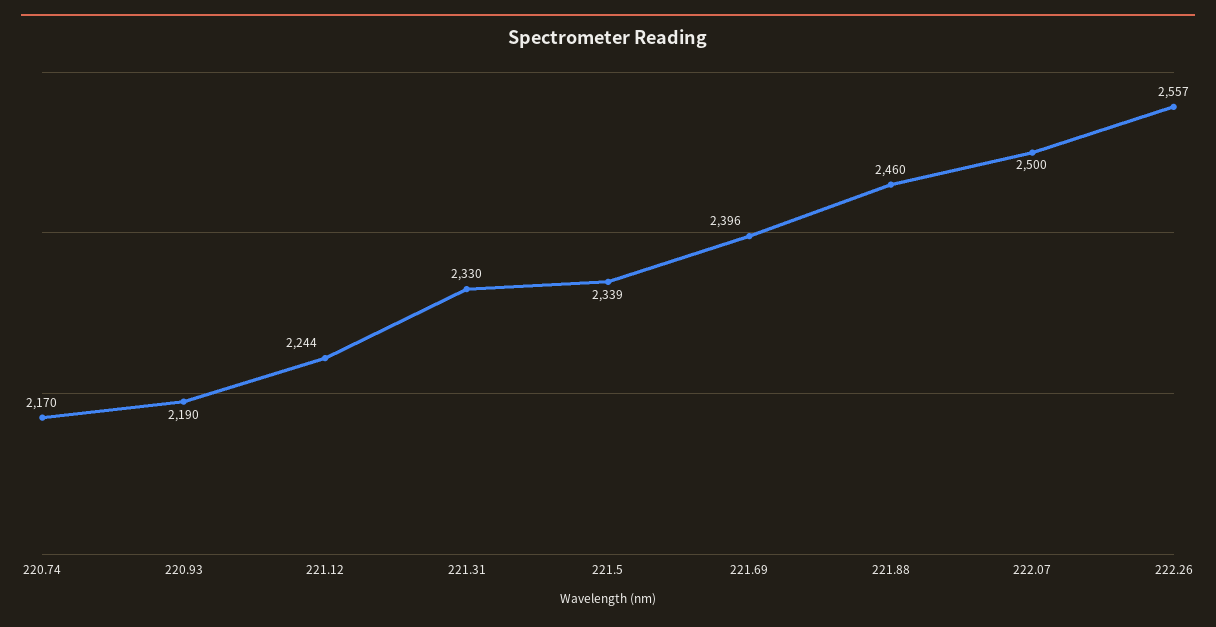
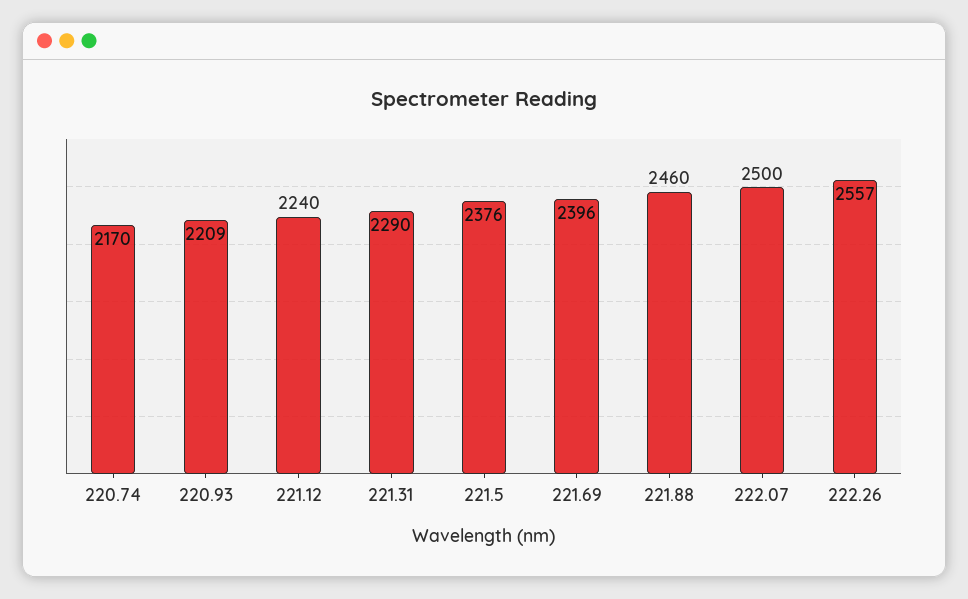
220.93: 2190 -> 2209
221.12: 2244 -> 2240
221.31: 2330 -> 2290
221.5: 2339 -> 2376

